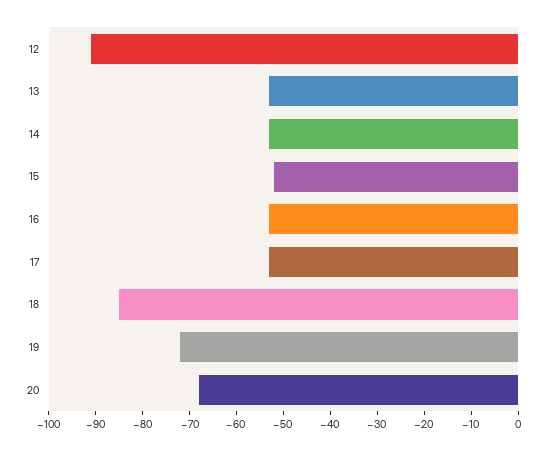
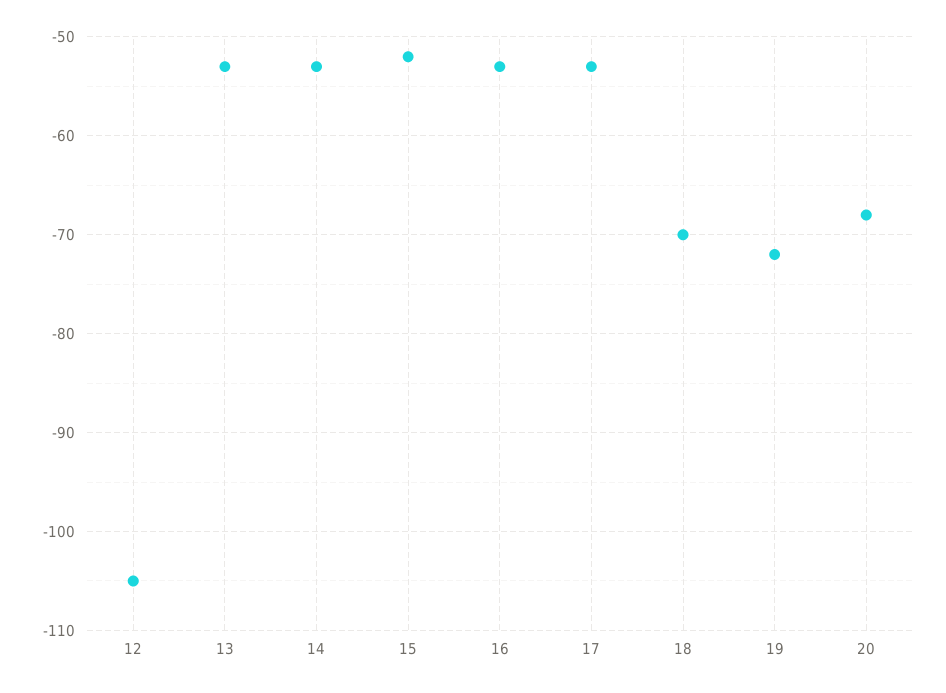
12: -90 -> -105
18: -85 -> -70

